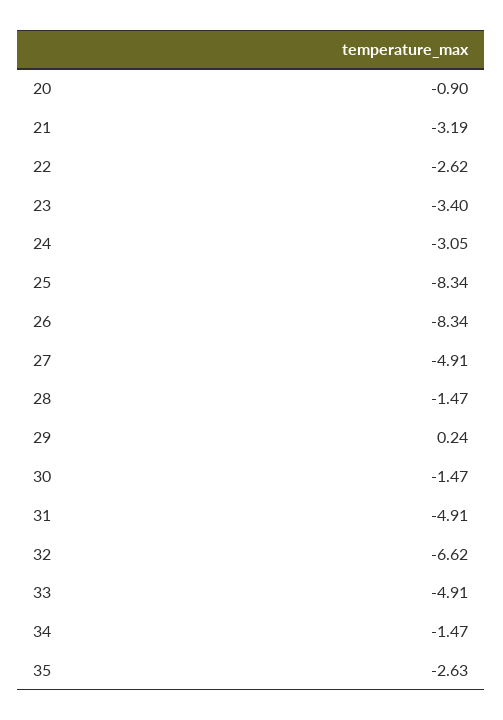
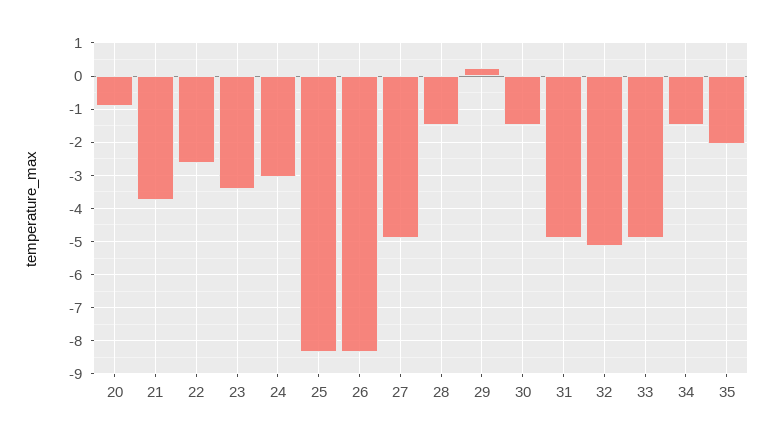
21: -3.19 -> -3.8
32: -6.62 -> -5.2
35: -2.63 -> -2

